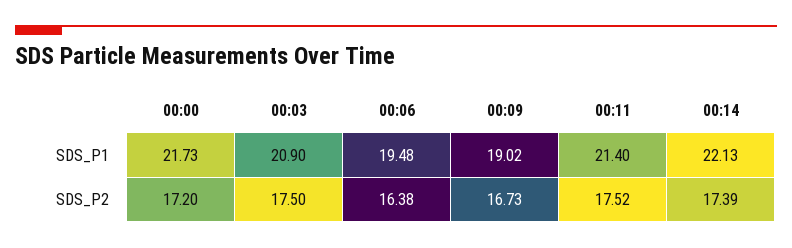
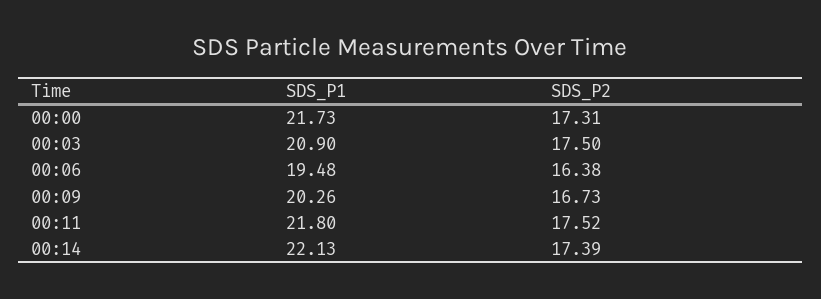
00:09, SDS_P1: 19.02 -> 20.26
00:11, SDS_P1: 21.4 -> 21.8
00:00, SDS_P2: 17.2 -> 17.31

